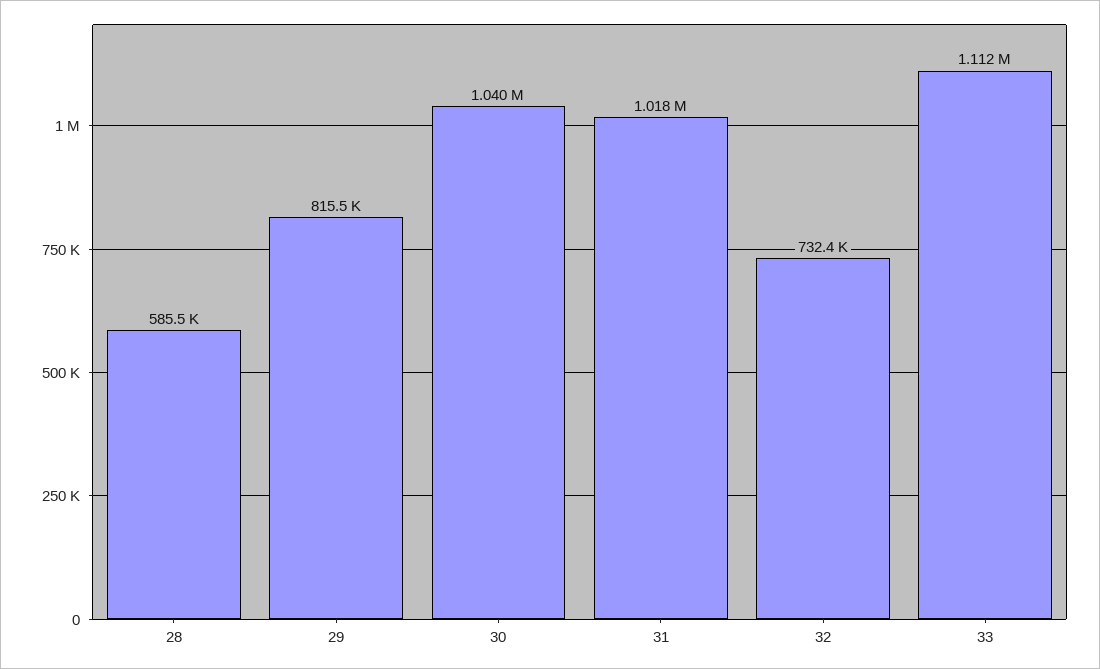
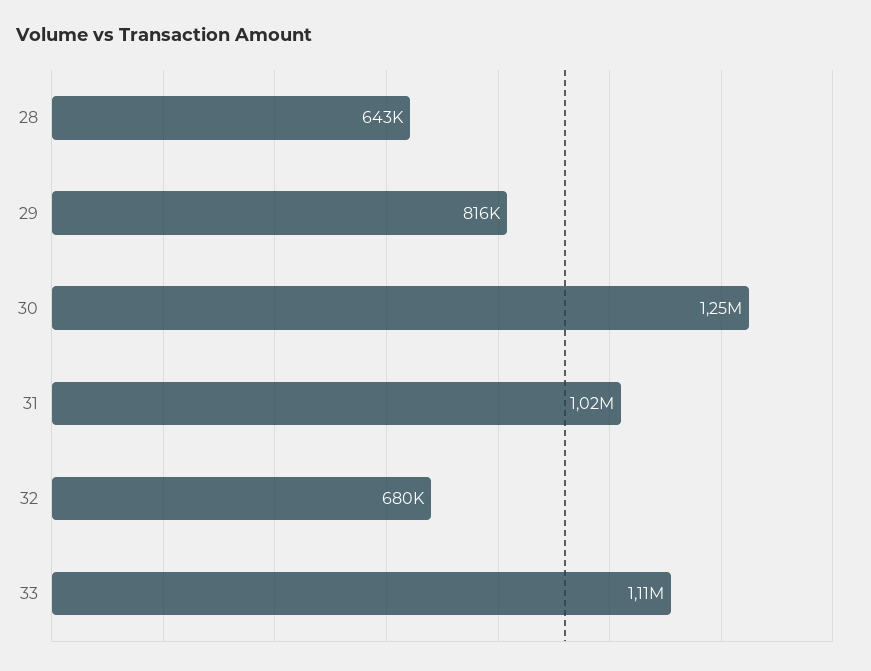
28: 585500 -> 643000
30: 1040000 -> 1250000
32: 732400 -> 680000

